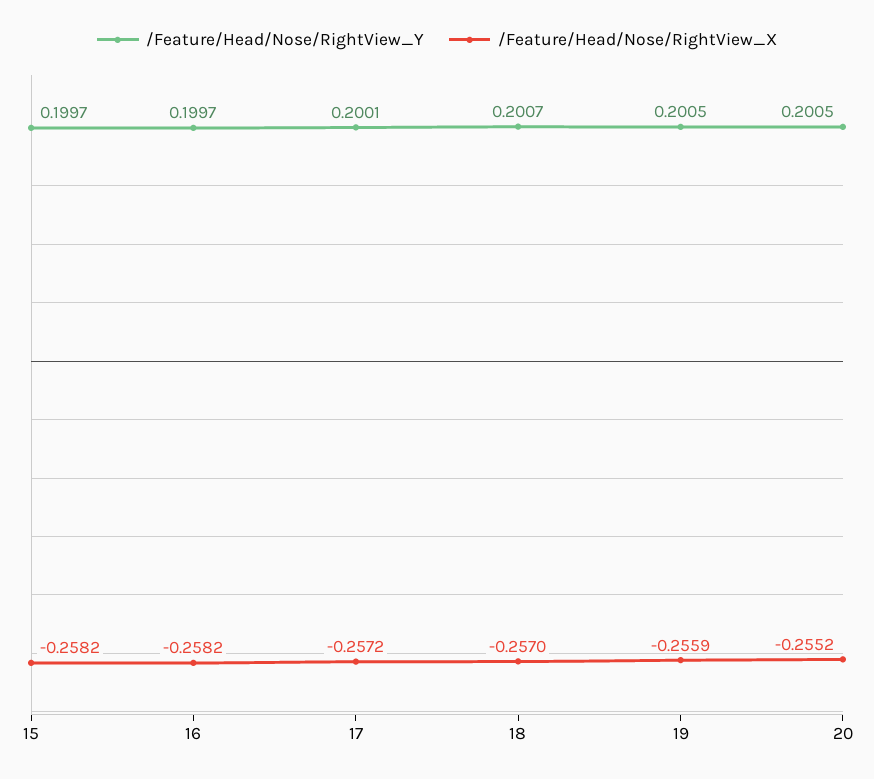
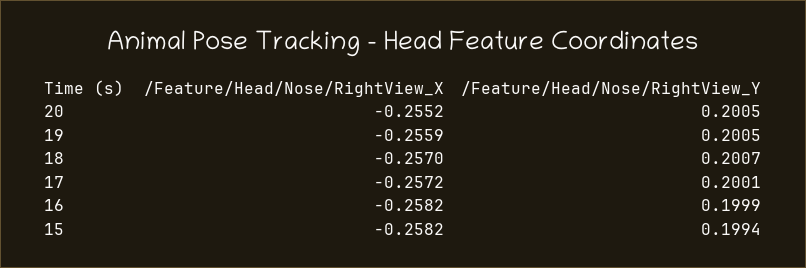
/Feature/Head/Nose/RightView_Y, 15: 0.1997 -> 0.1994
/Feature/Head/Nose/RightView_Y, 16: 0.1997 -> 0.1999

